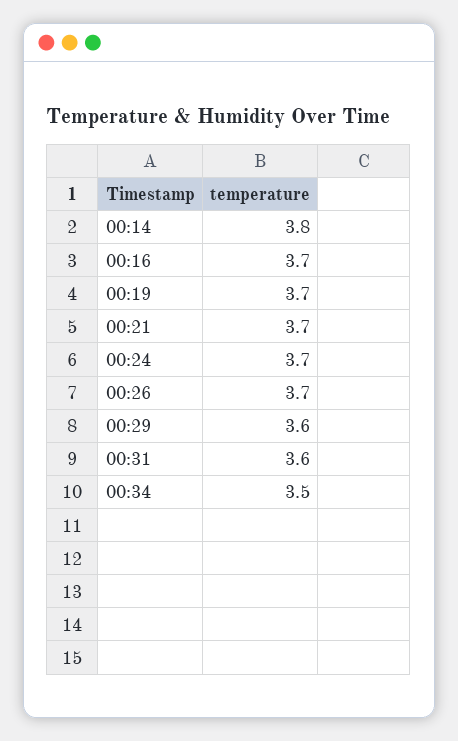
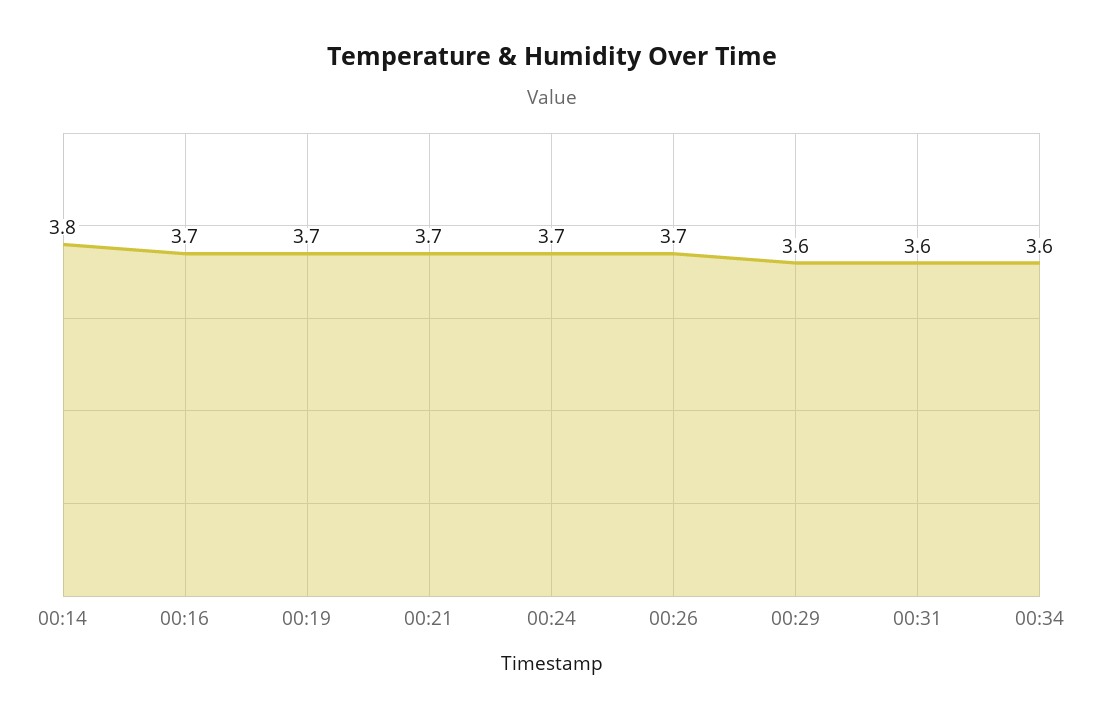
00:34: 3.5 -> 3.6

